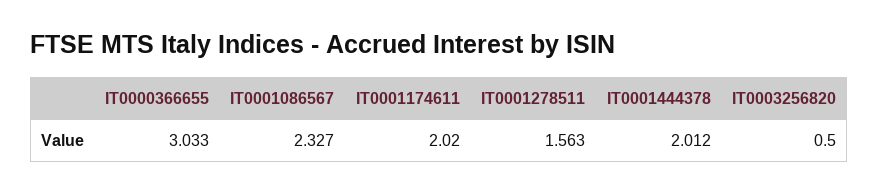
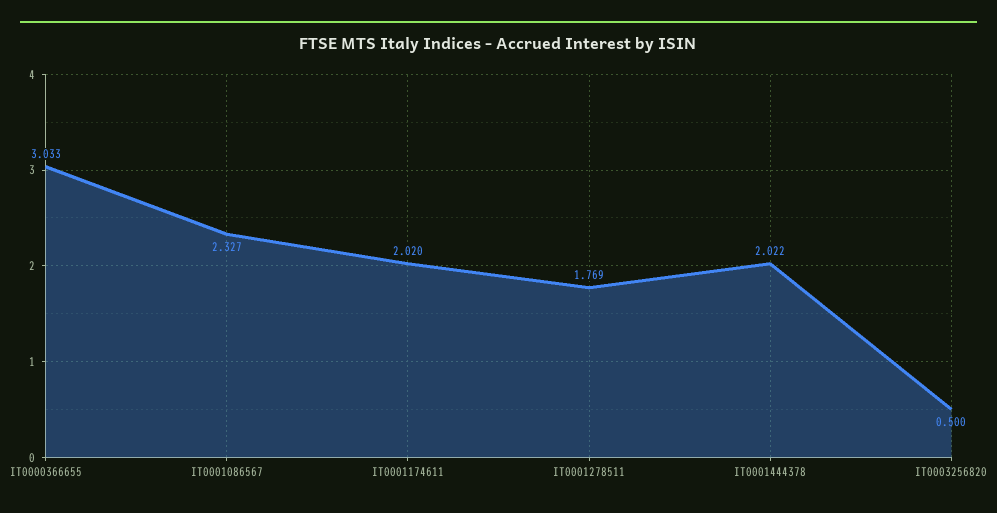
IT0001278511: 1.563 -> 1.769
IT0001444378: 2.012 -> 2.022

